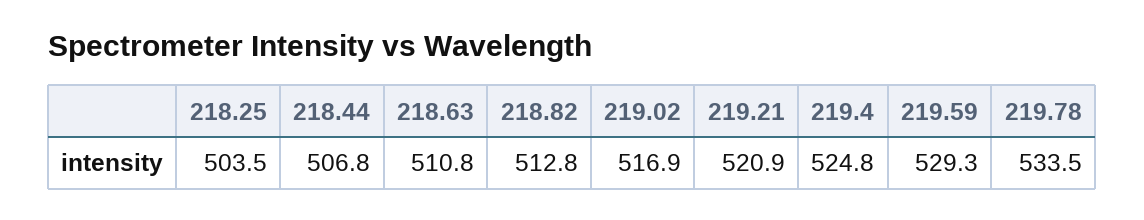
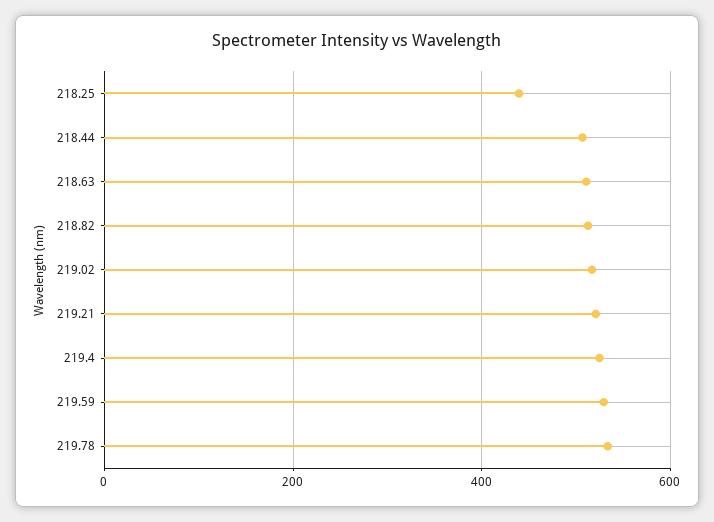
218.25: 503.5 -> 440

